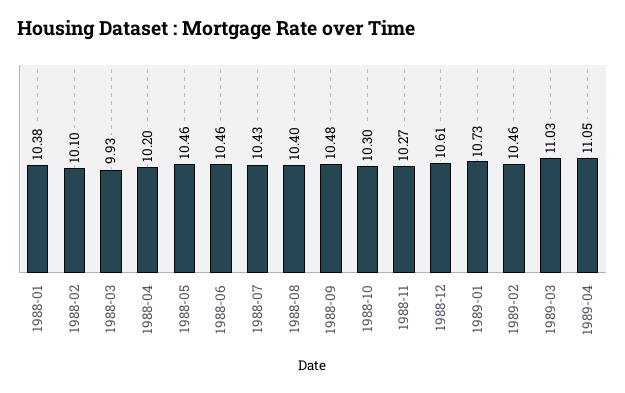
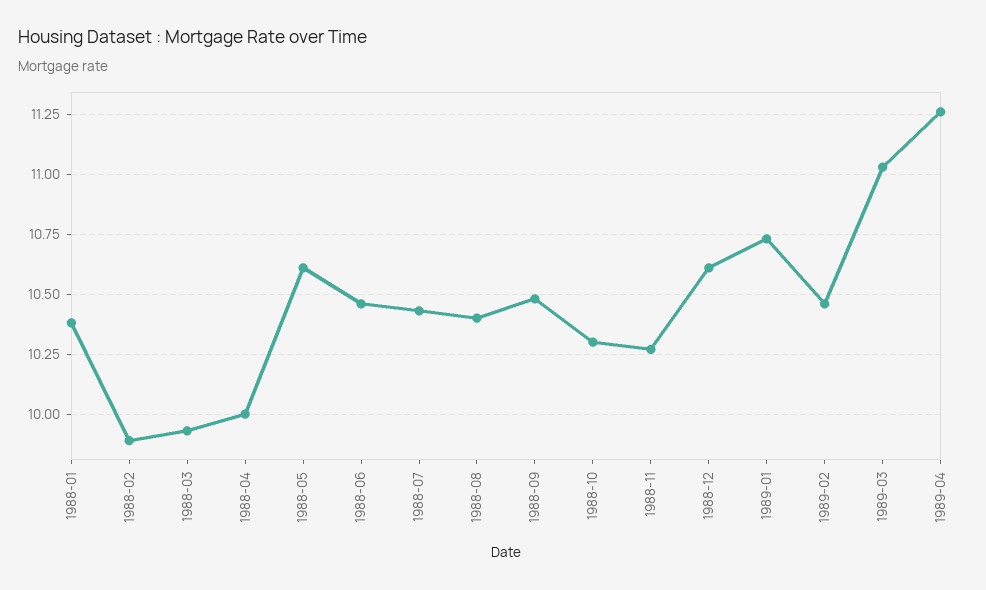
1988-02: 10.1 -> 9.9
1988-04: 10.2 -> 10
1988-05: 10.46 -> 10.6
1989-04: 11.05 -> 11.25

